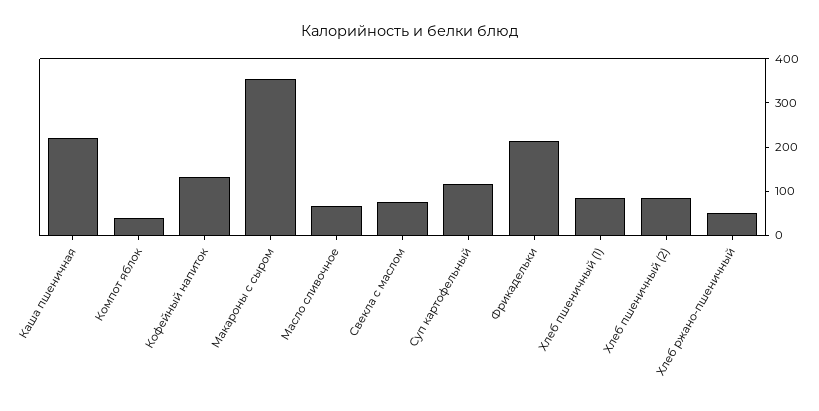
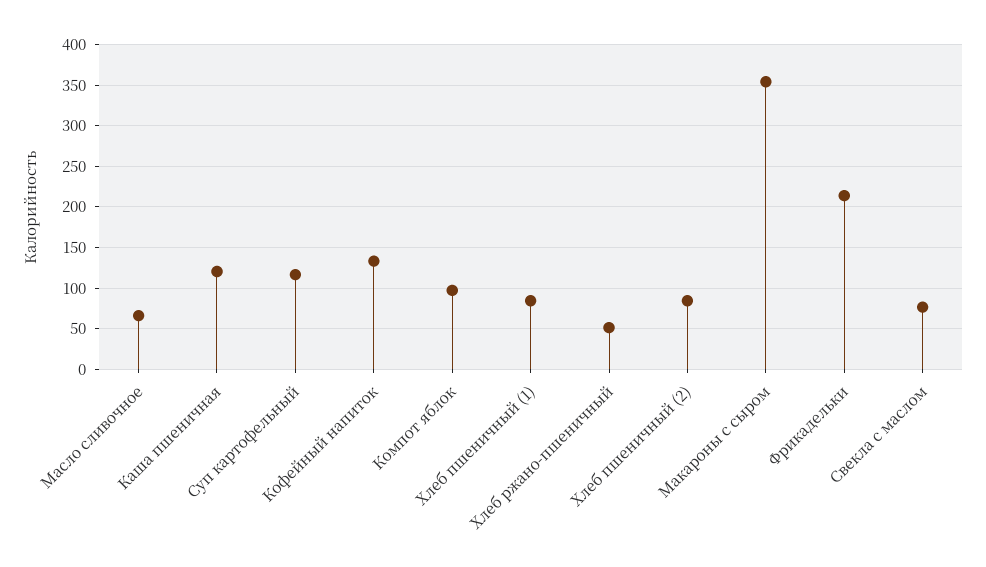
Каша пшеничная: 220 -> 120
Компот яблок: 40 -> 100

